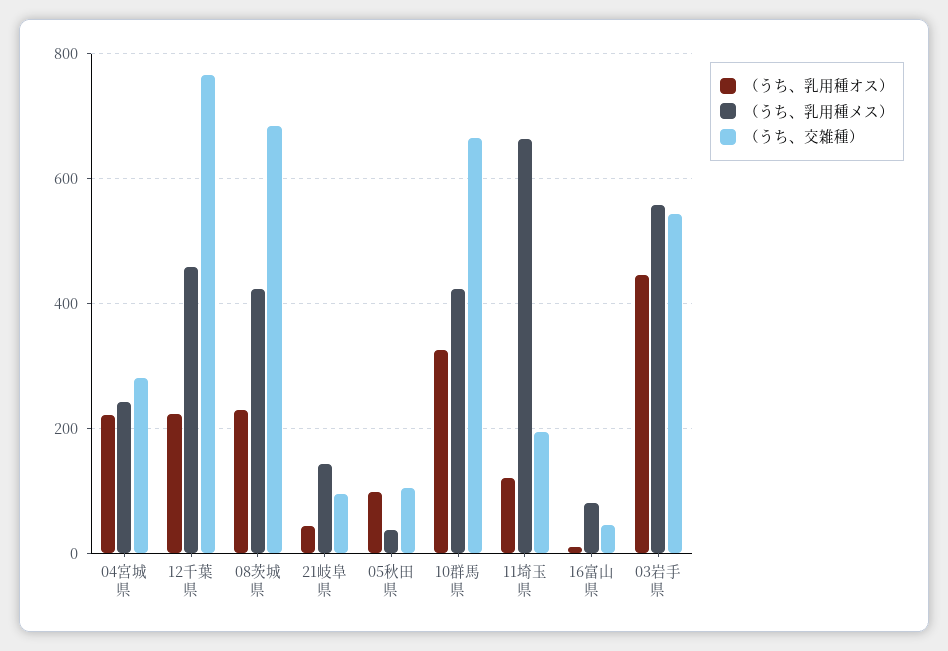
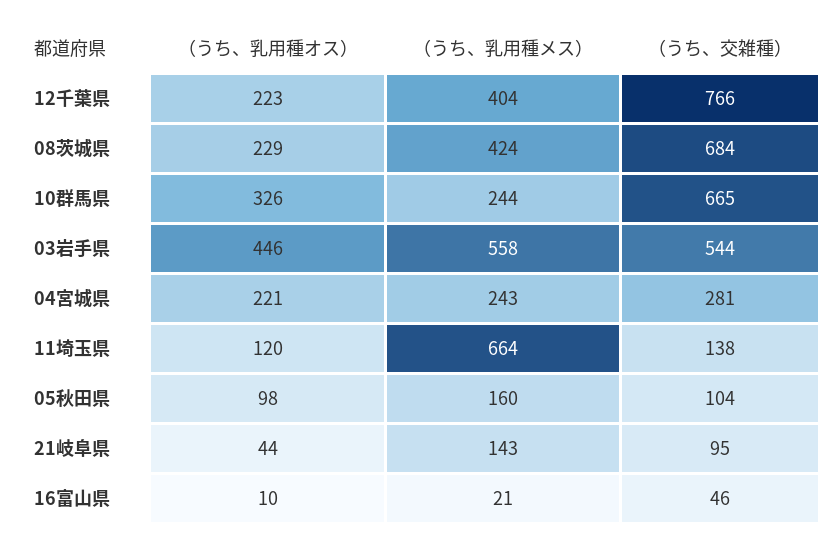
（うち、乳用種メス）, 12千葉県: 460 -> 404
（うち、乳用種メス）, 05秋田県: 40 -> 160
（うち、乳用種メス）, 10群馬県: 420 -> 244
（うち、交雑種）, 11埼玉県: 200 -> 138
（うち、乳用種メス）, 16富山県: 80 -> 21

